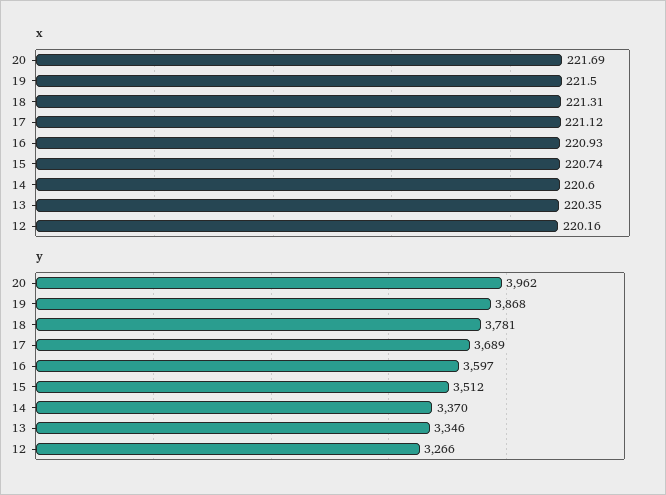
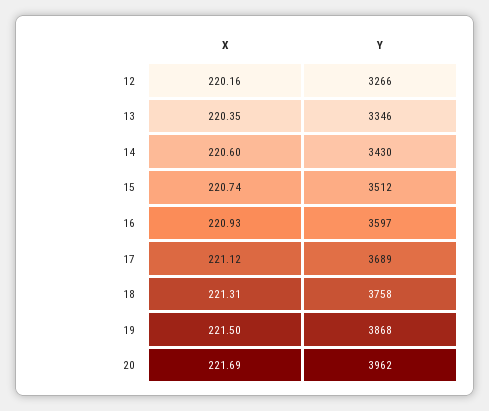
y, 18: 3781 -> 3758
y, 14: 3370 -> 3430

